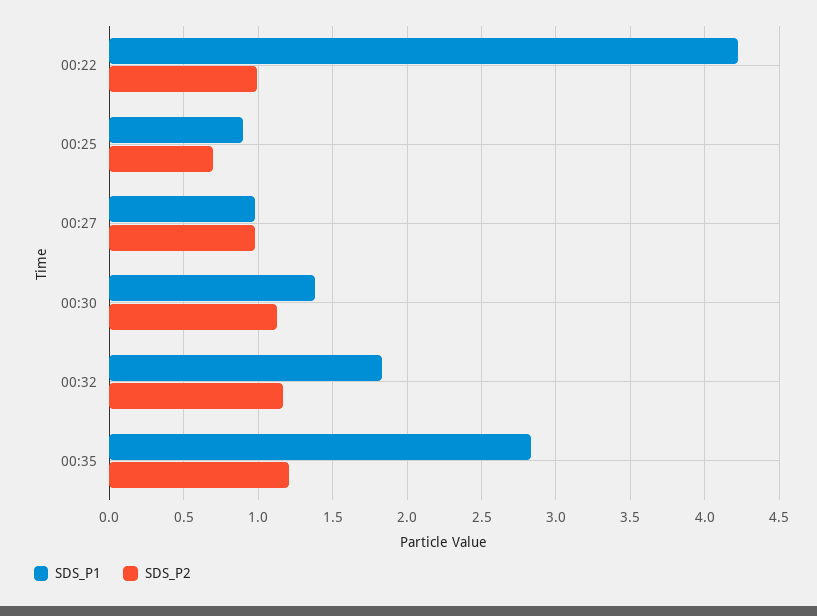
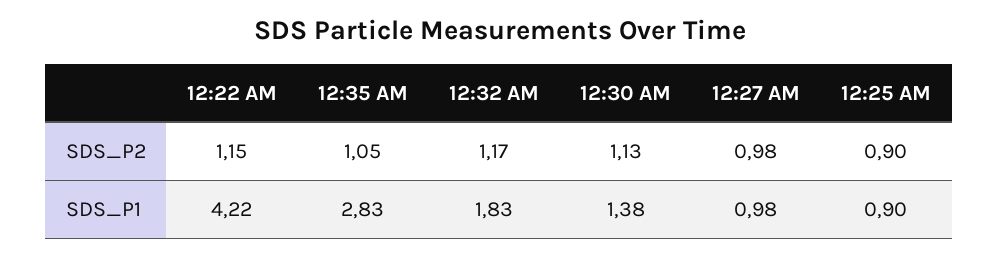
SDS_P2, 00:22: 1 -> 1.15
SDS_P2, 00:25: 0.7 -> 0.9
SDS_P2, 00:35: 1.2 -> 1.05

